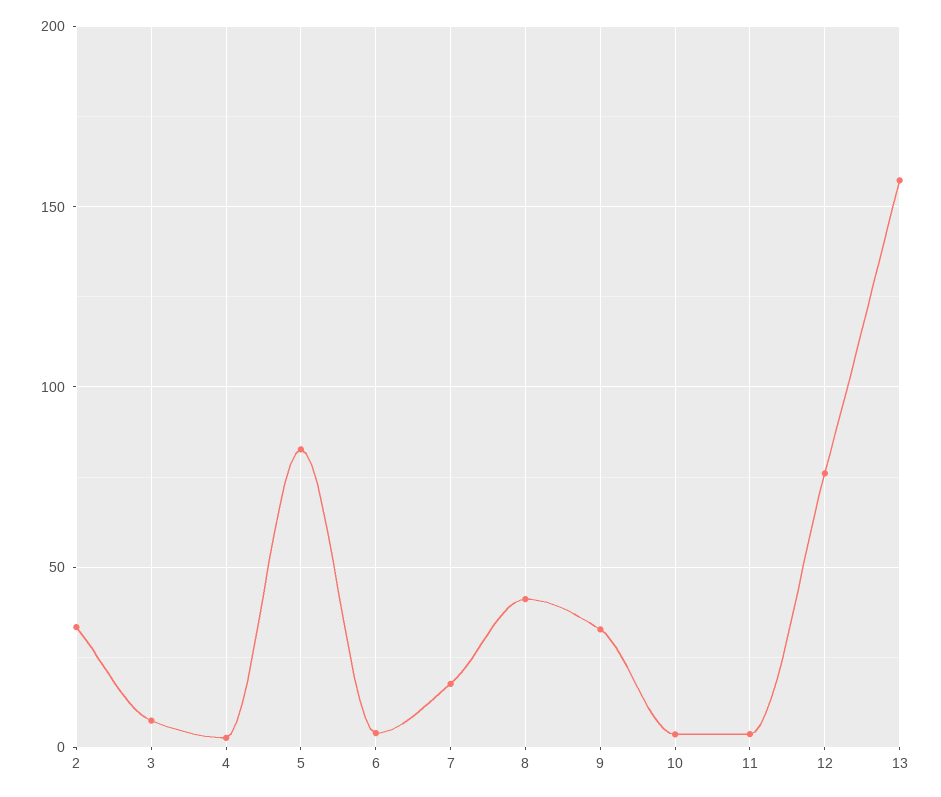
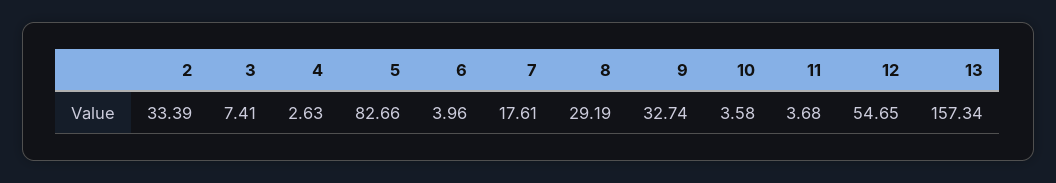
8: 40 -> 29.19
12: 75 -> 54.65

